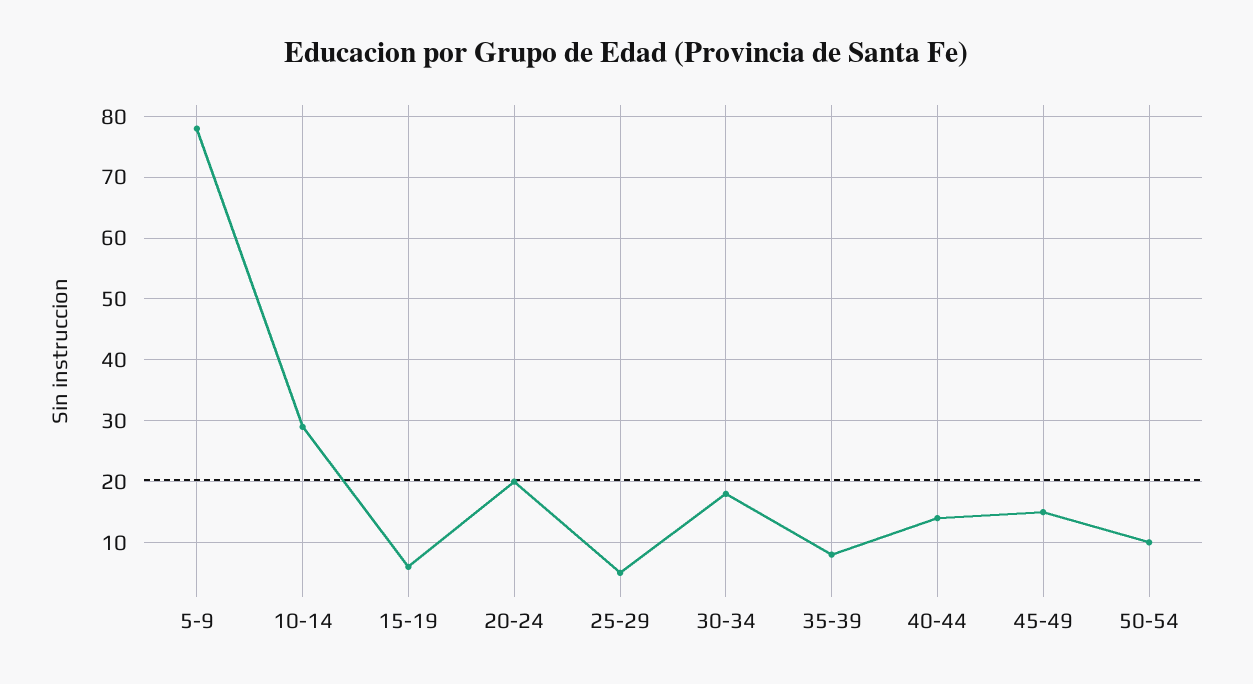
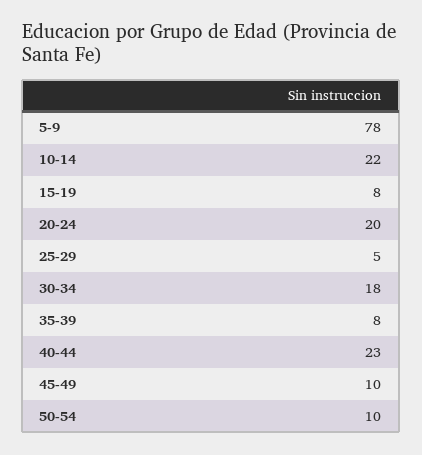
10-14: 29 -> 22
15-19: 6 -> 8
40-44: 14 -> 23
45-49: 15 -> 10

